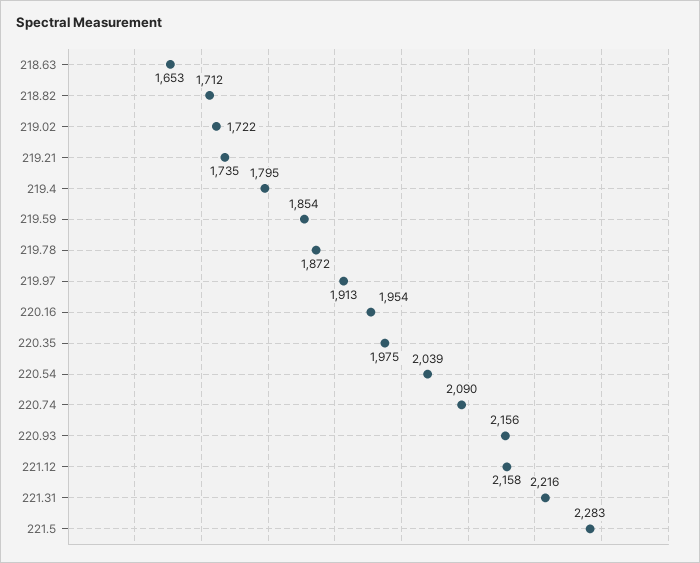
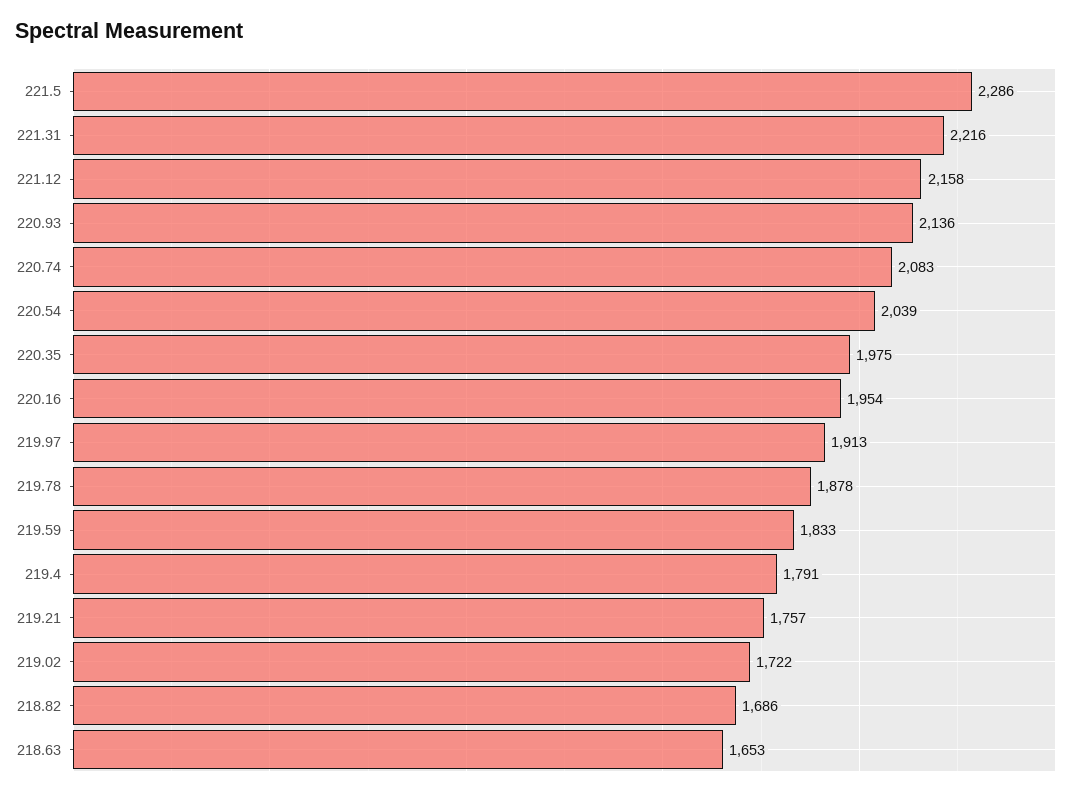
218.82: 1712 -> 1686
219.21: 1735 -> 1757
219.4: 1795 -> 1791
219.59: 1854 -> 1833
219.78: 1872 -> 1878
220.74: 2090 -> 2083
220.93: 2156 -> 2136
221.5: 2283 -> 2286

